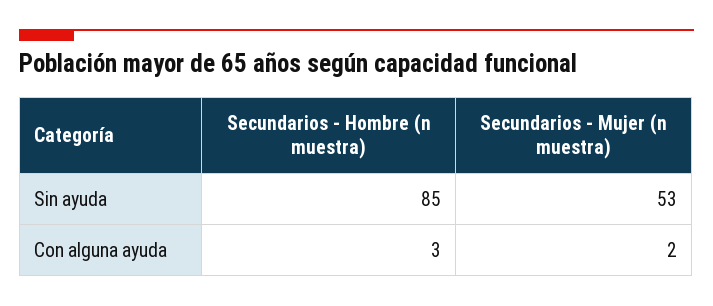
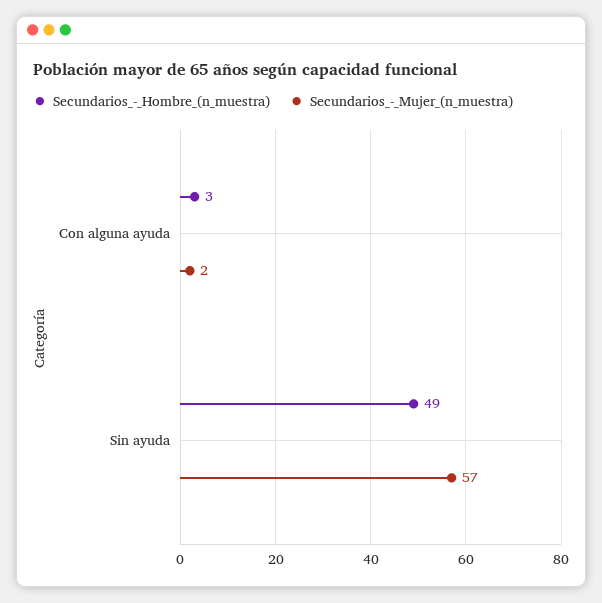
Secundarios - Hombre (n muestra), Sin ayuda: 85 -> 49
Secundarios - Mujer (n muestra), Sin ayuda: 53 -> 57

